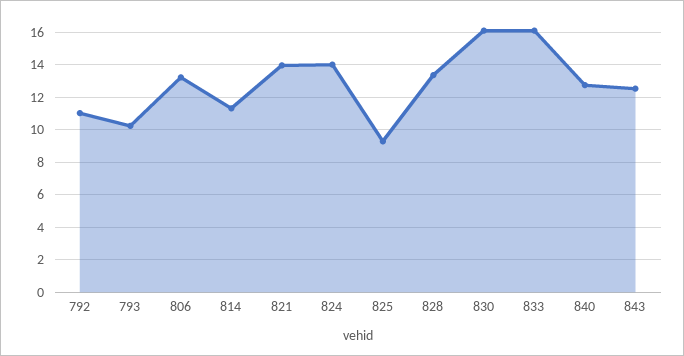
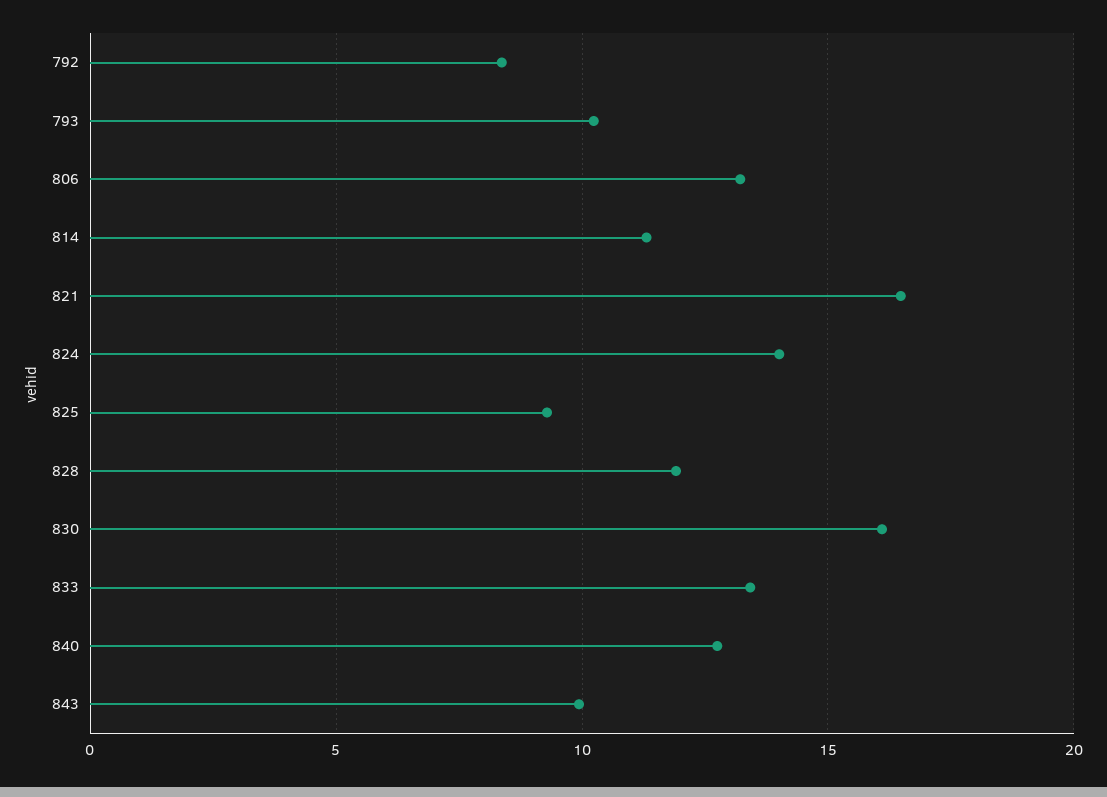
792: 11 -> 8.5
821: 14 -> 16.5
828: 13.5 -> 12
833: 16 -> 13.5
843: 12.5 -> 10

